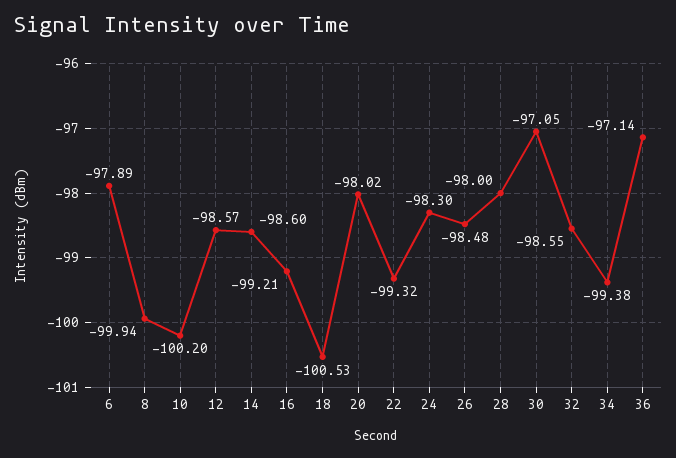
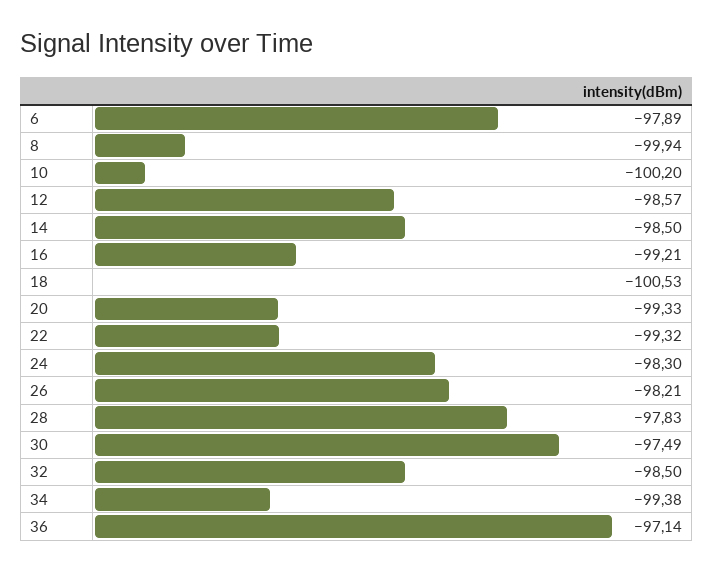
14: -98.6 -> -98.5
20: -98.02 -> -99.33
26: -98.48 -> -98.21
28: -98 -> -97.83
30: -97.05 -> -97.49
32: -98.55 -> -98.5

